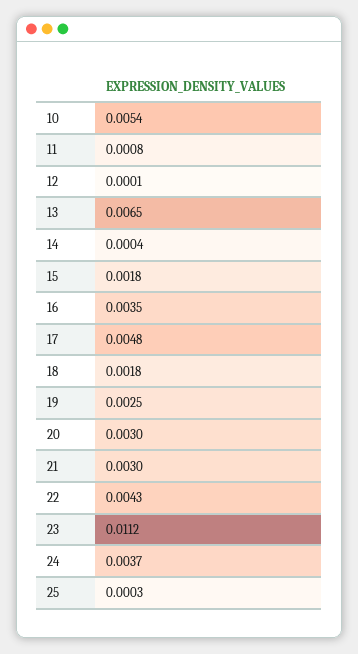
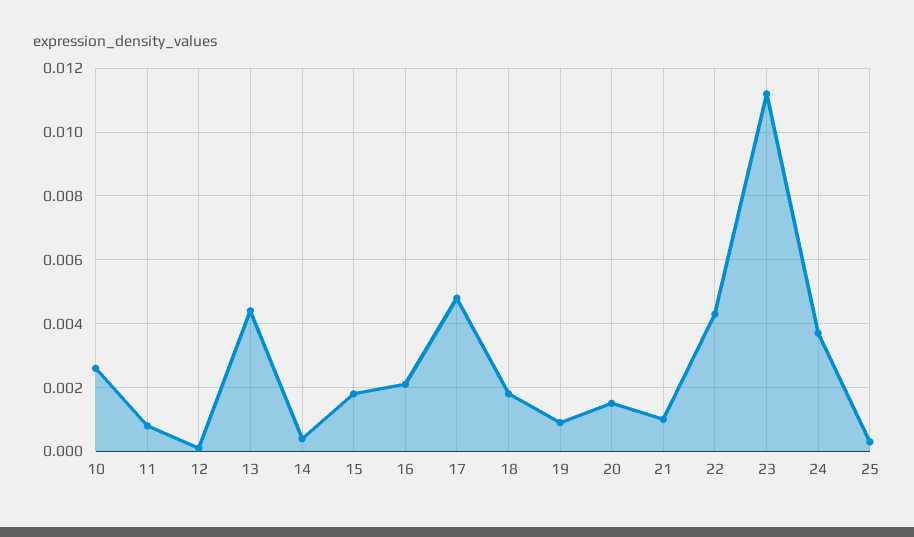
10: 0.0054 -> 0.0025
13: 0.0065 -> 0.0045
16: 0.0035 -> 0.002
19: 0.0025 -> 0.001
20: 0.003 -> 0.0015
21: 0.003 -> 0.001

